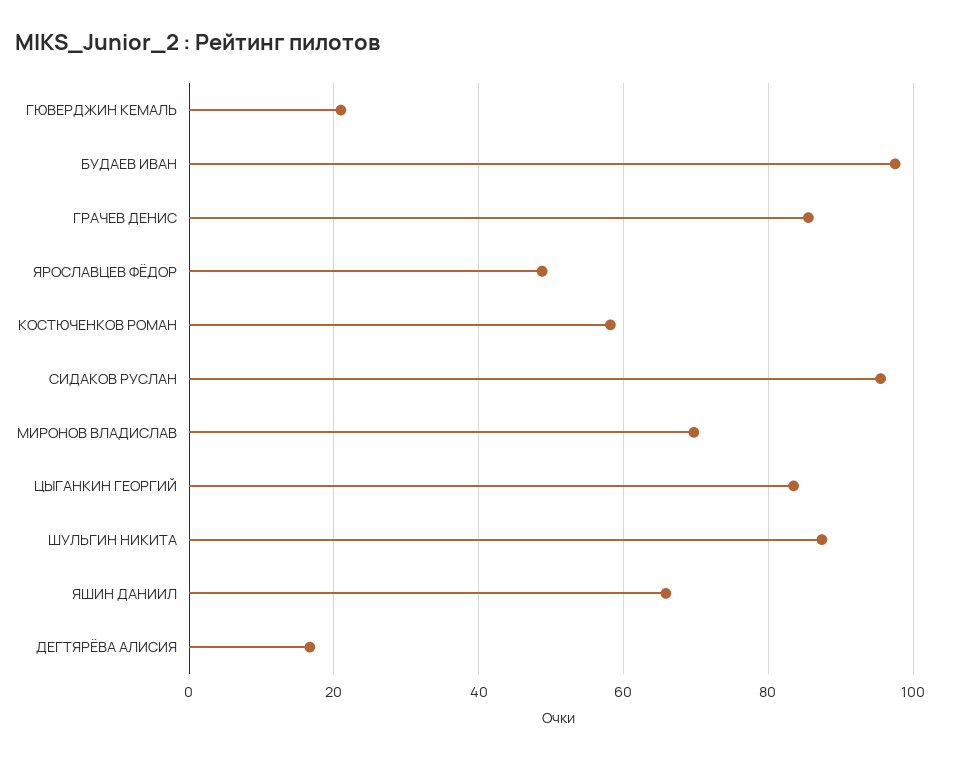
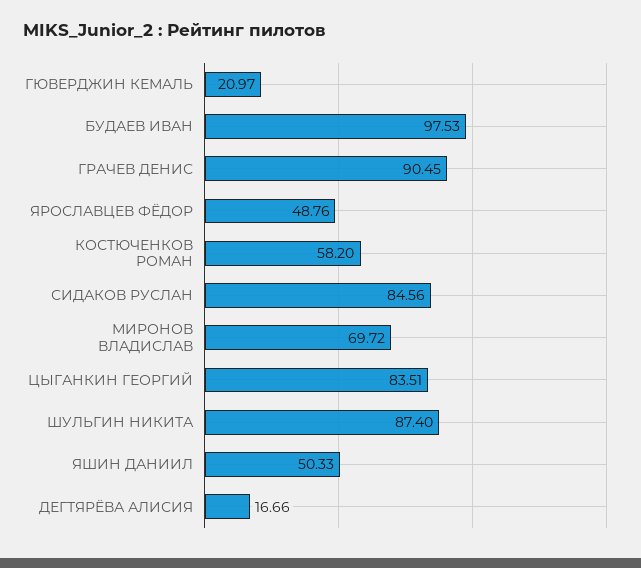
ГРАЧЕВ ДЕНИС: 86 -> 90.45
СИДАКОВ РУСЛАН: 96 -> 84.56
ЯШИН ДАНИИЛ: 66 -> 50.33

